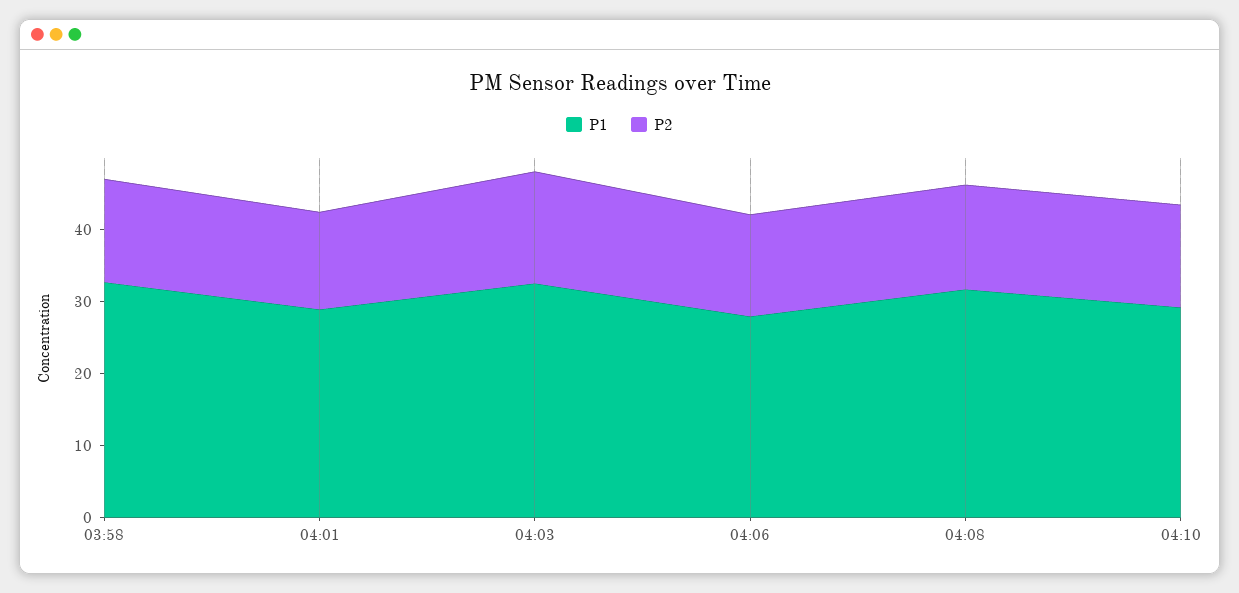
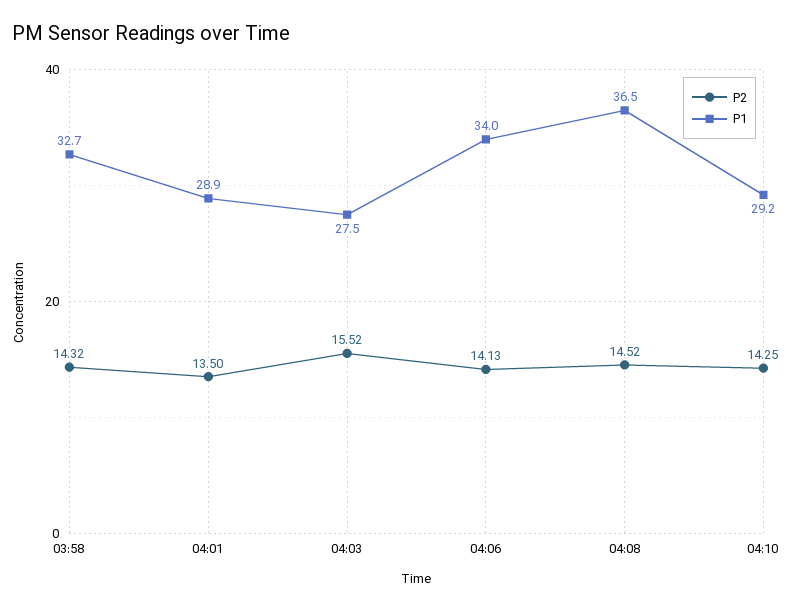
P1, 04:03: 32 -> 27.5
P1, 04:06: 28 -> 34
P1, 04:08: 32 -> 36.5

